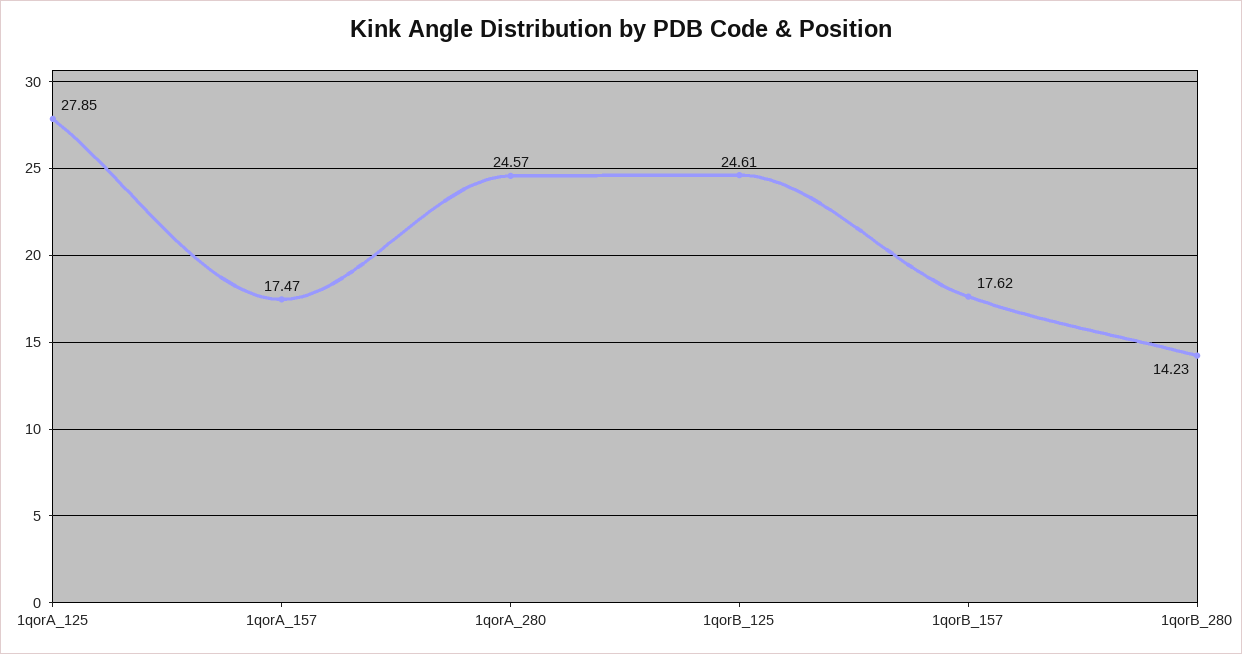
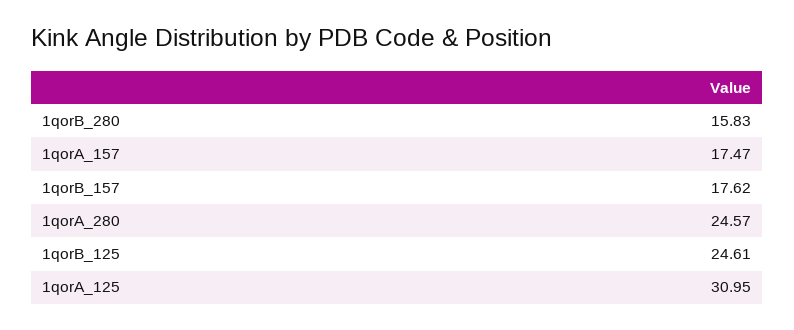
1qorA_125: 27.85 -> 30.95
1qorB_280: 14.23 -> 15.83

